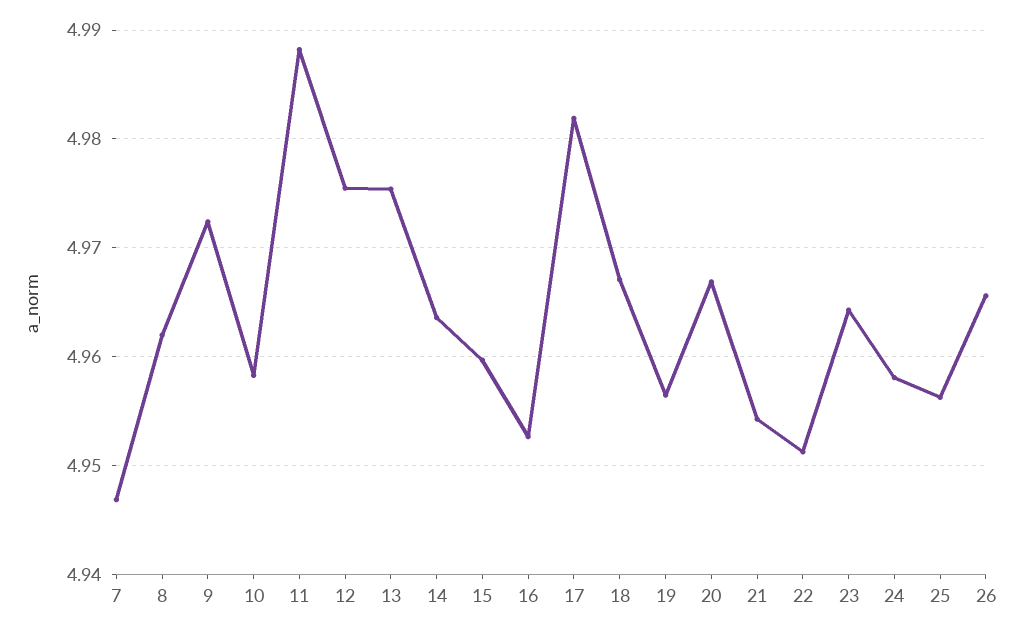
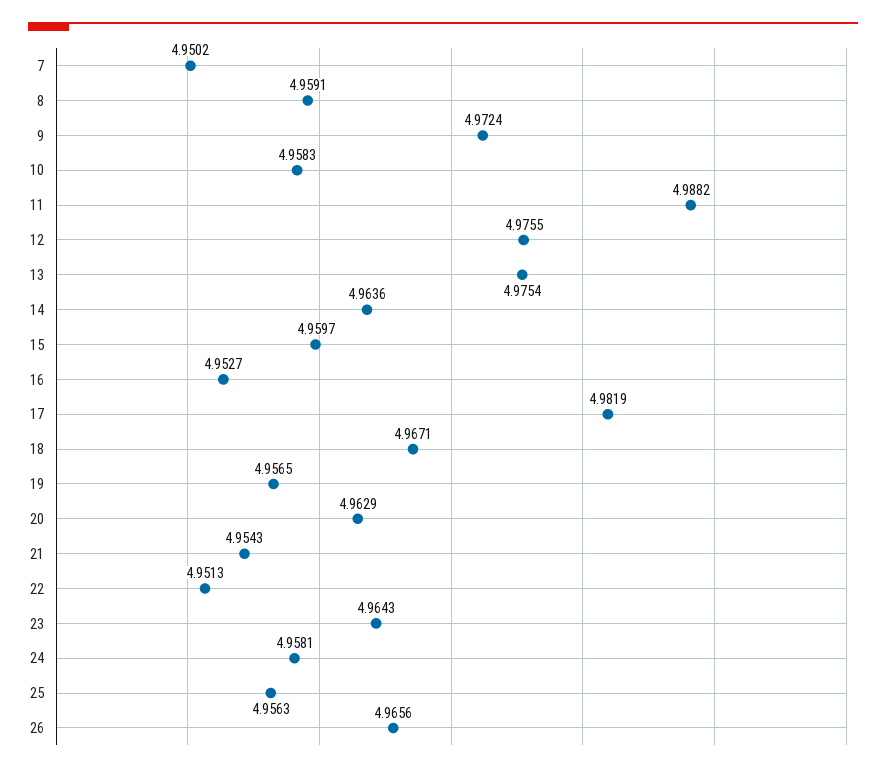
7: 4.947 -> 4.9502
8: 4.962 -> 4.9591
20: 4.967 -> 4.9629

